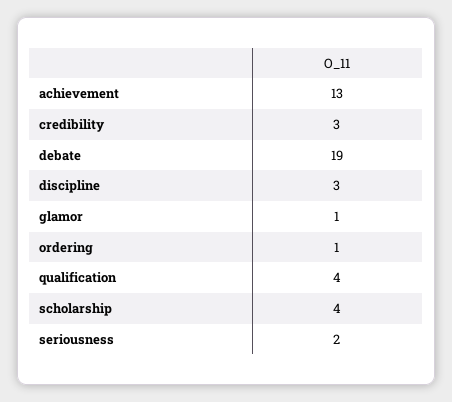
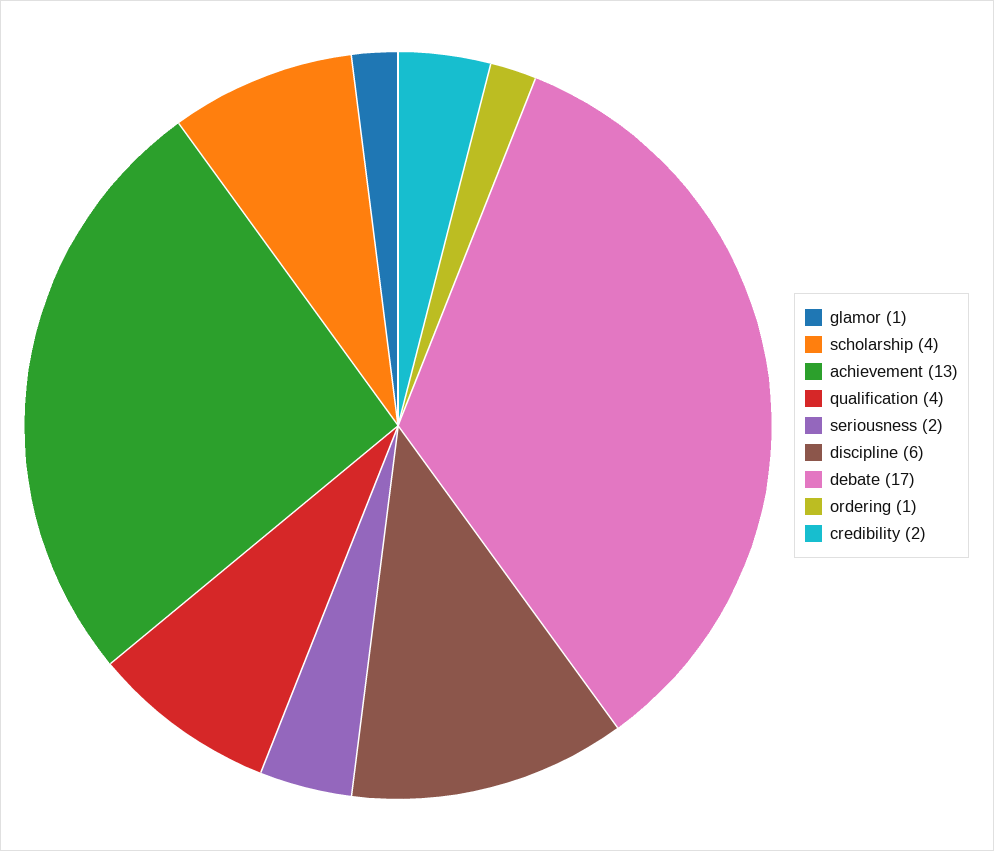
credibility: 3 -> 2
debate: 19 -> 17
discipline: 3 -> 6

